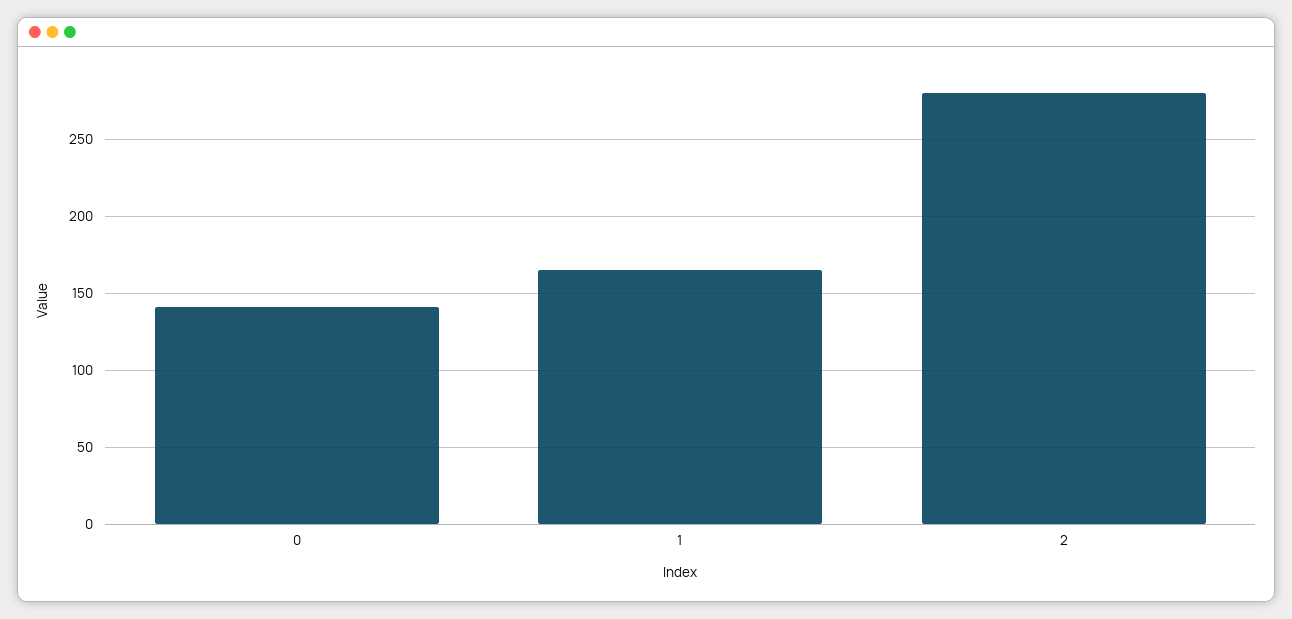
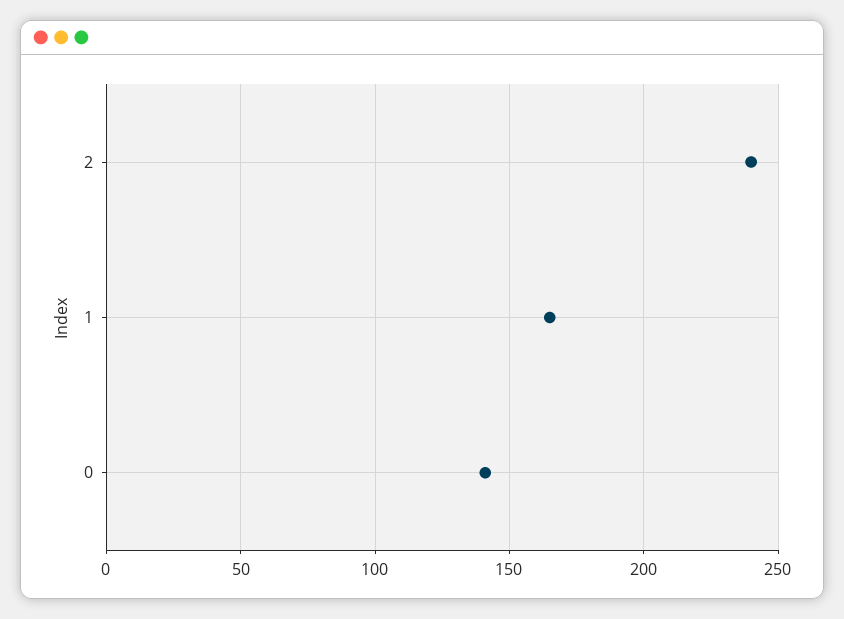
2: 280 -> 240

